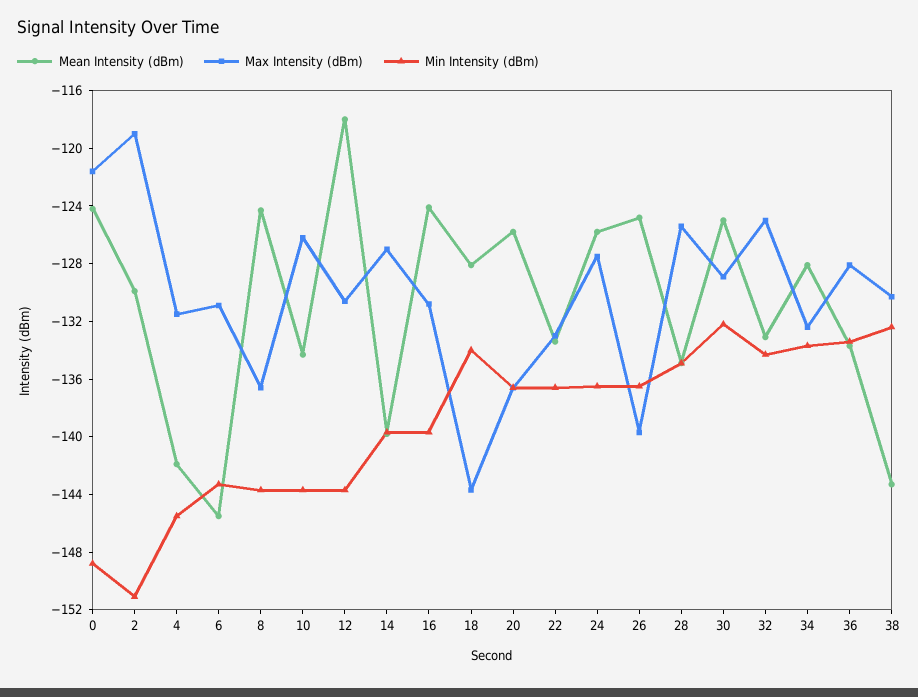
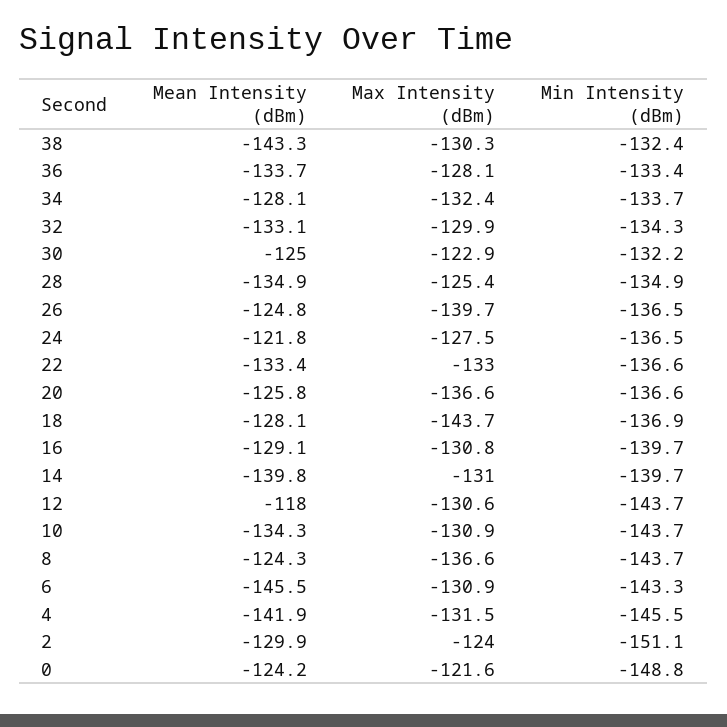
Max Intensity (dBm), 2: -119 -> -124
Max Intensity (dBm), 10: -126 -> -130.9
Max Intensity (dBm), 14: -127 -> -131
Mean Intensity (dBm), 16: -124 -> -129.1
Min Intensity (dBm), 18: -134 -> -136.9
Mean Intensity (dBm), 24: -126 -> -121.8
Max Intensity (dBm), 30: -129 -> -122.9
Max Intensity (dBm), 32: -125 -> -129.9

